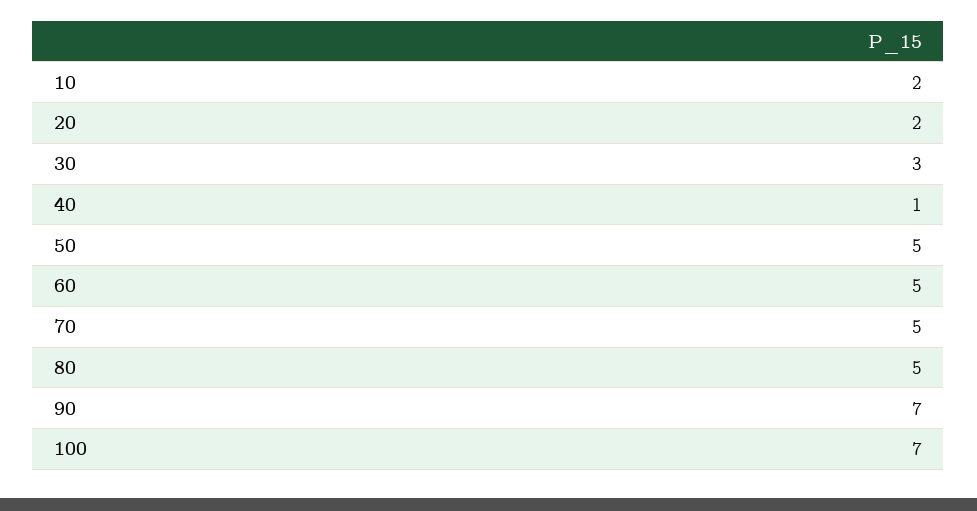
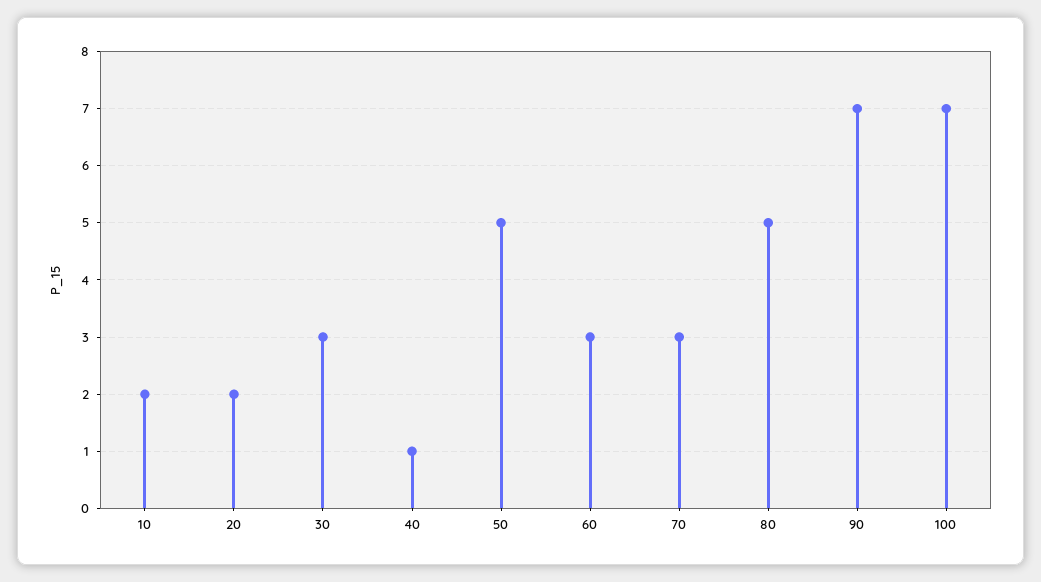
60: 5 -> 3
70: 5 -> 3

